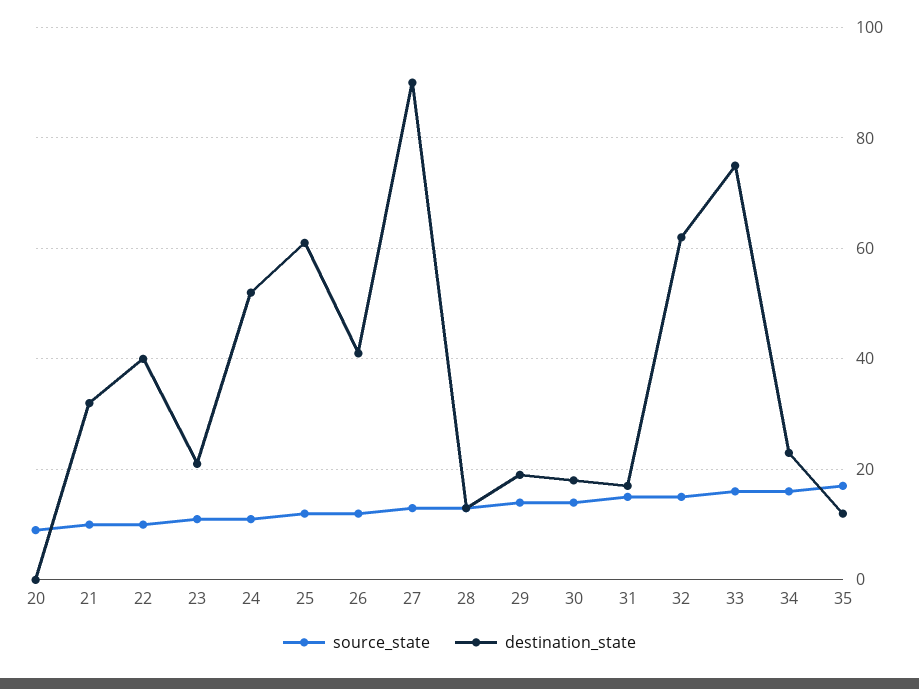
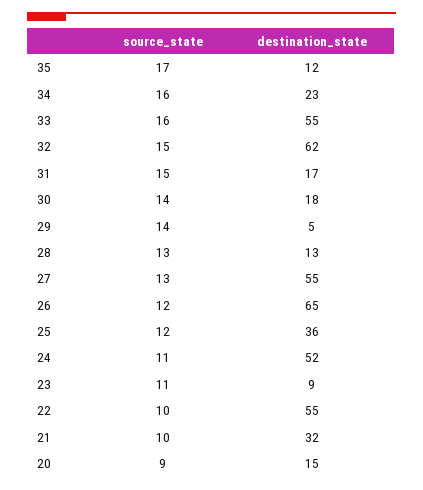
destination_state, 20: 0 -> 15
destination_state, 22: 40 -> 55
destination_state, 23: 20 -> 9
destination_state, 25: 60 -> 36
destination_state, 26: 40 -> 65
destination_state, 27: 90 -> 55
destination_state, 29: 20 -> 5
destination_state, 33: 75 -> 55

